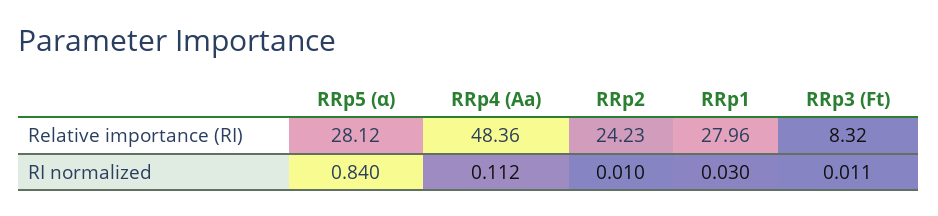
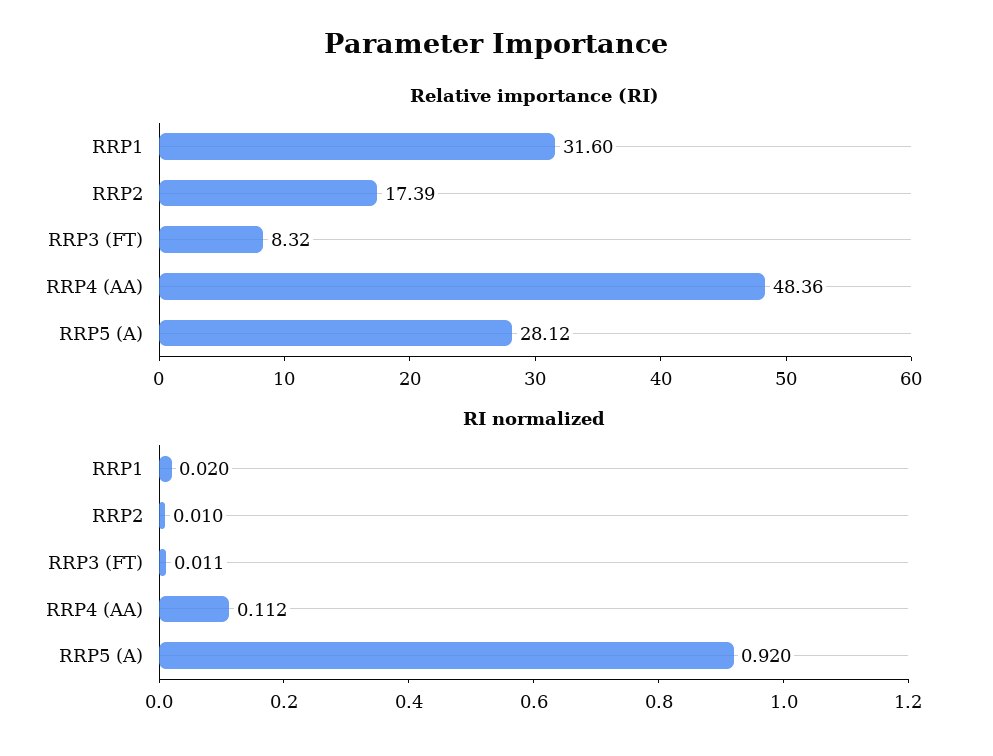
Relative importance (RI), RRp2: 24.23 -> 17.39
Relative importance (RI), RRp1: 27.96 -> 31.6
RI normalized, RRp5 (α): 0.84 -> 0.92
RI normalized, RRp1: 0.03 -> 0.02

